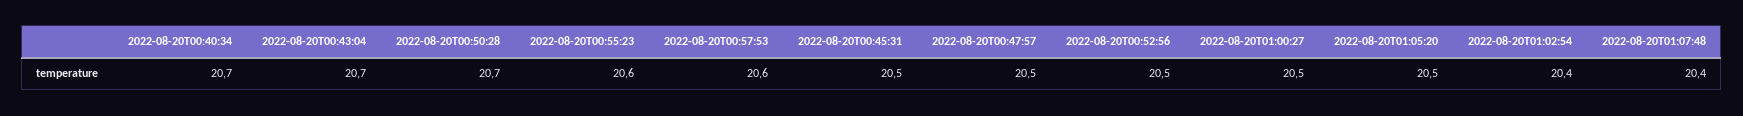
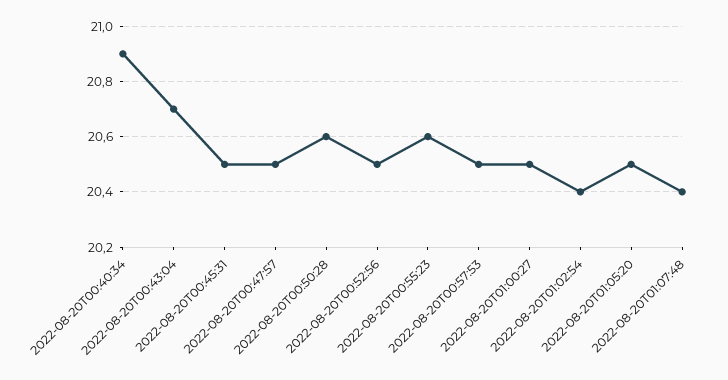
2022-08-20T00:40:34: 20.7 -> 20.9
2022-08-20T00:50:28: 20.7 -> 20.6
2022-08-20T00:57:53: 20.6 -> 20.5

